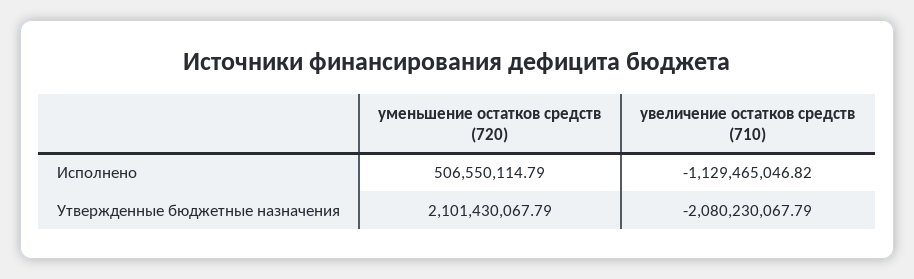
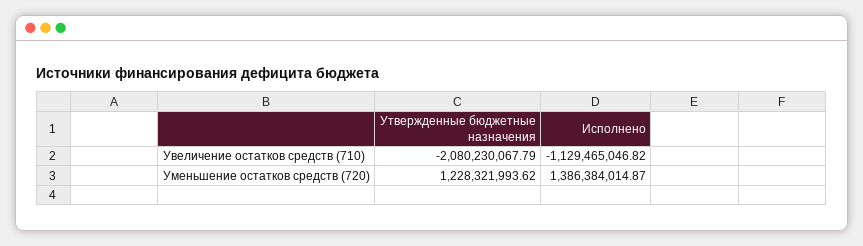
уменьшение остатков средств (720), Исполнено: 506550114.79 -> 1386384014.87
уменьшение остатков средств (720), Утвержденные бюджетные назначения: 2101430067.79 -> 1228321993.62

